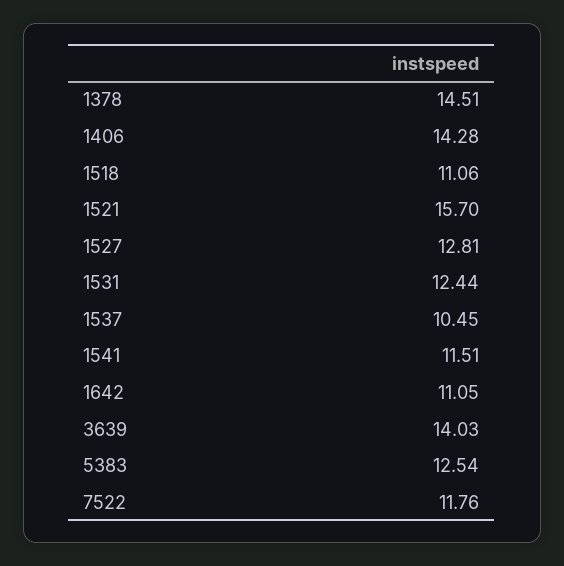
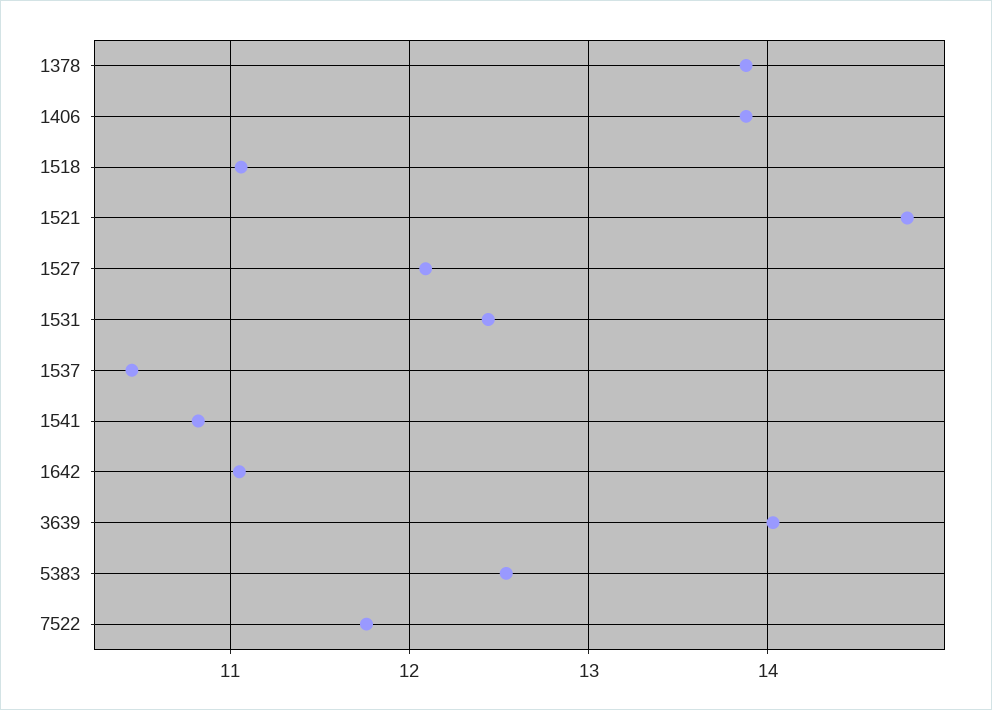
1378: 14.51 -> 13.9
1406: 14.28 -> 13.9
1521: 15.7 -> 14.8
1527: 12.81 -> 12.1
1541: 11.51 -> 10.8

